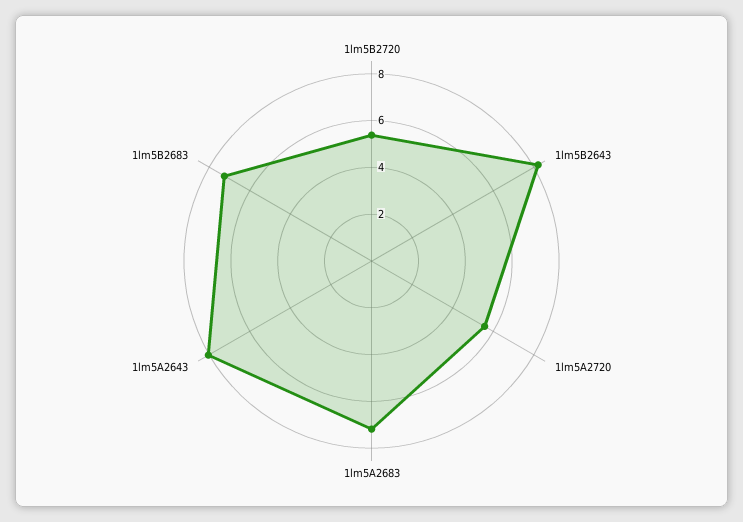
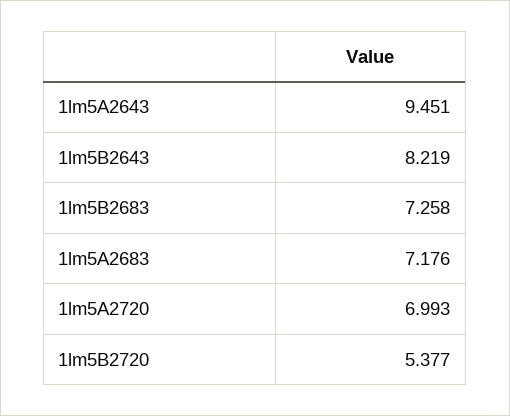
1lm5A2720: 5.5 -> 6.993
1lm5A2643: 8 -> 9.451

